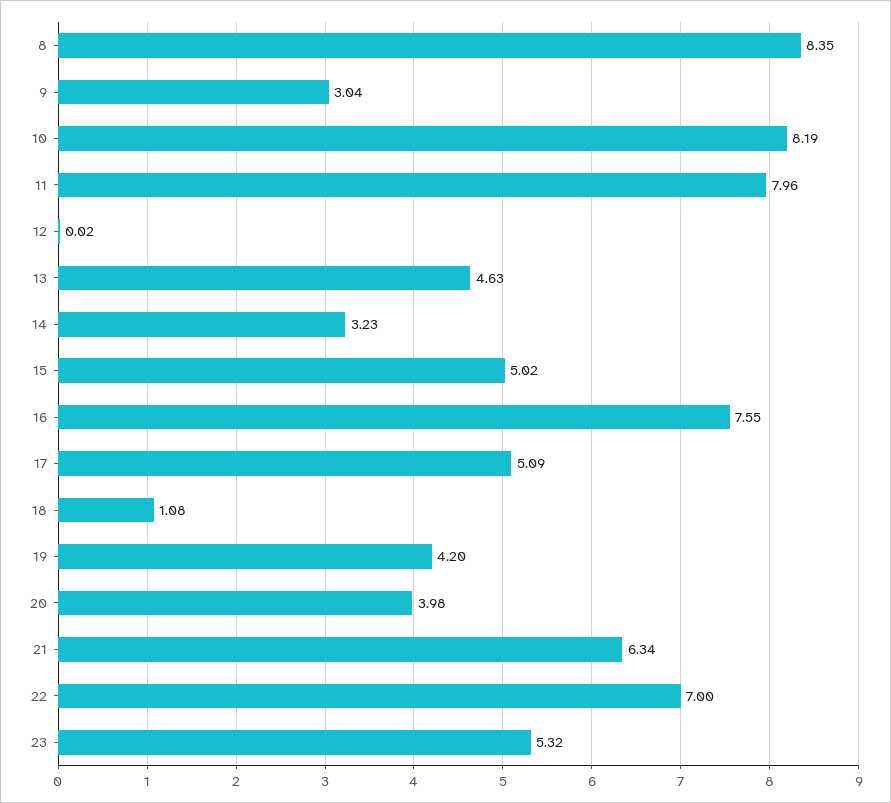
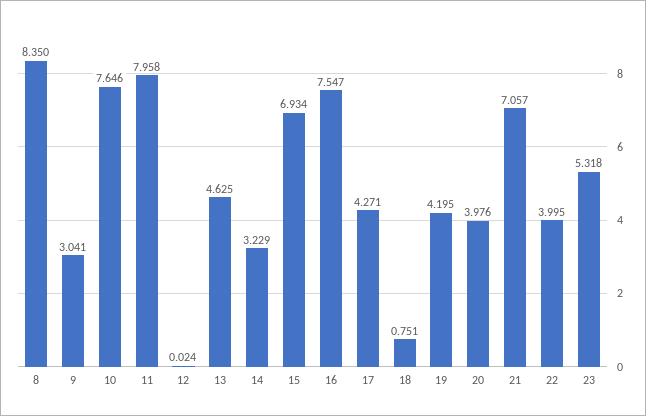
10: 8.19 -> 7.646
15: 5.02 -> 6.934
17: 5.09 -> 4.271
18: 1.08 -> 0.751
21: 6.34 -> 7.057
22: 7 -> 3.995

